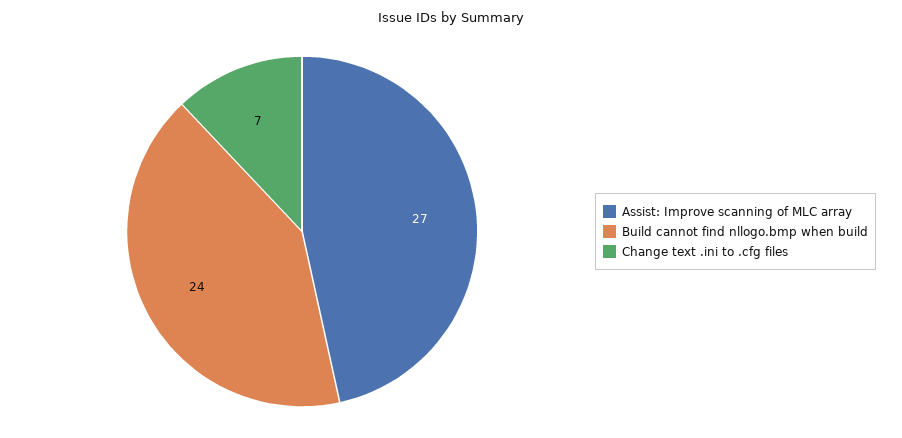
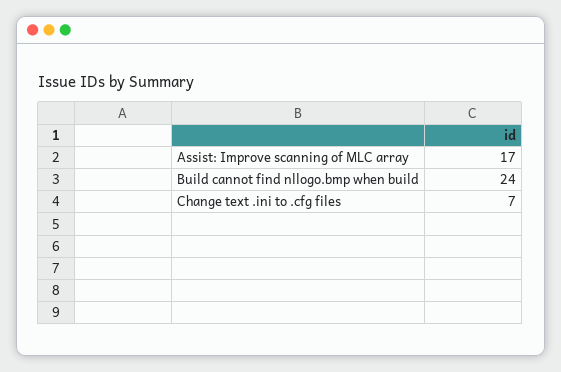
Assist: Improve scanning of MLC array: 27 -> 17

